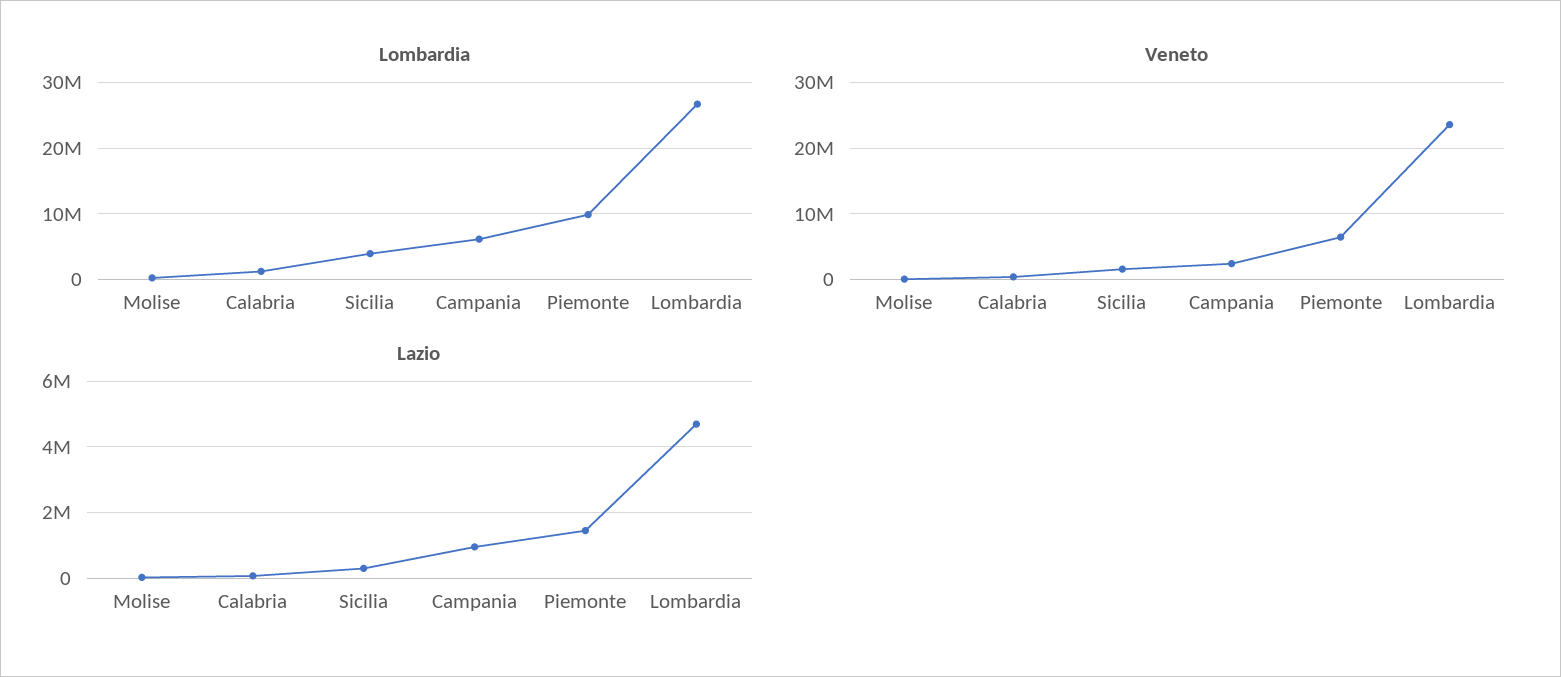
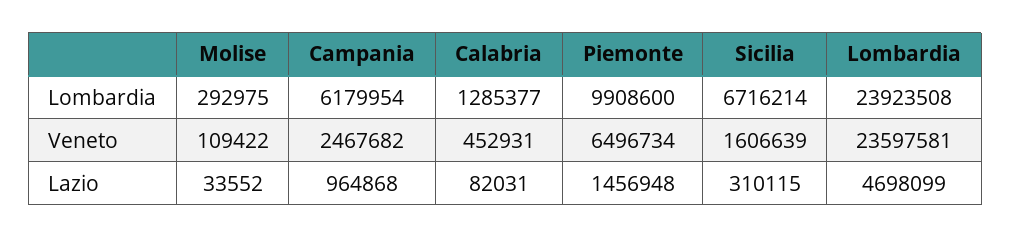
Lombardia, Sicilia: 4000000 -> 6716214
Lombardia, Lombardia: 27000000 -> 23923508

